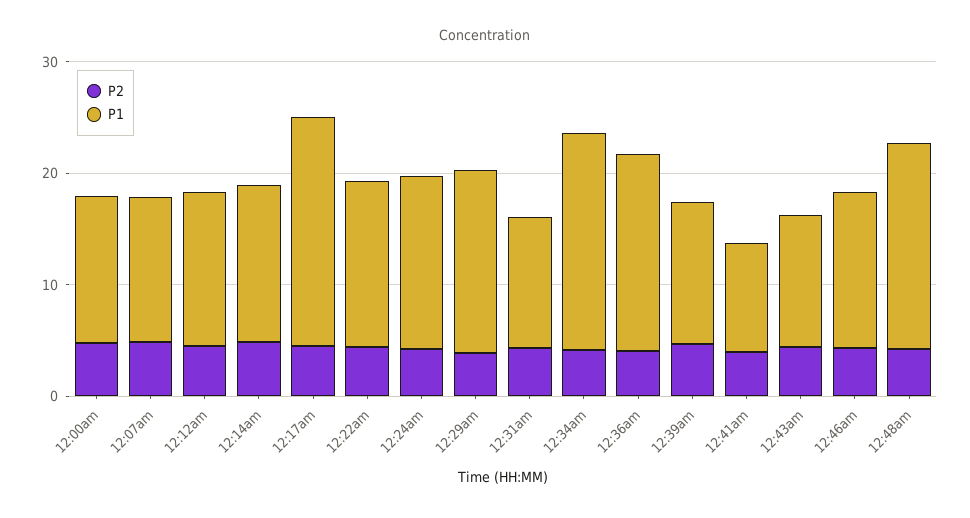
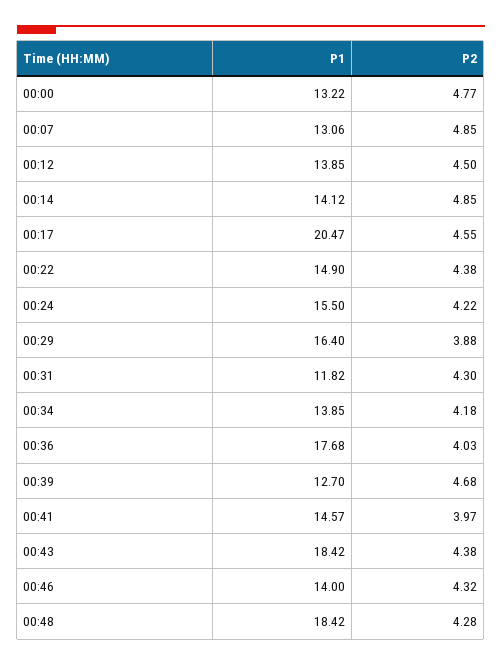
P1, 12:34am: 20 -> 13.85
P1, 12:41am: 10 -> 14.57
P1, 12:43am: 12 -> 18.42

